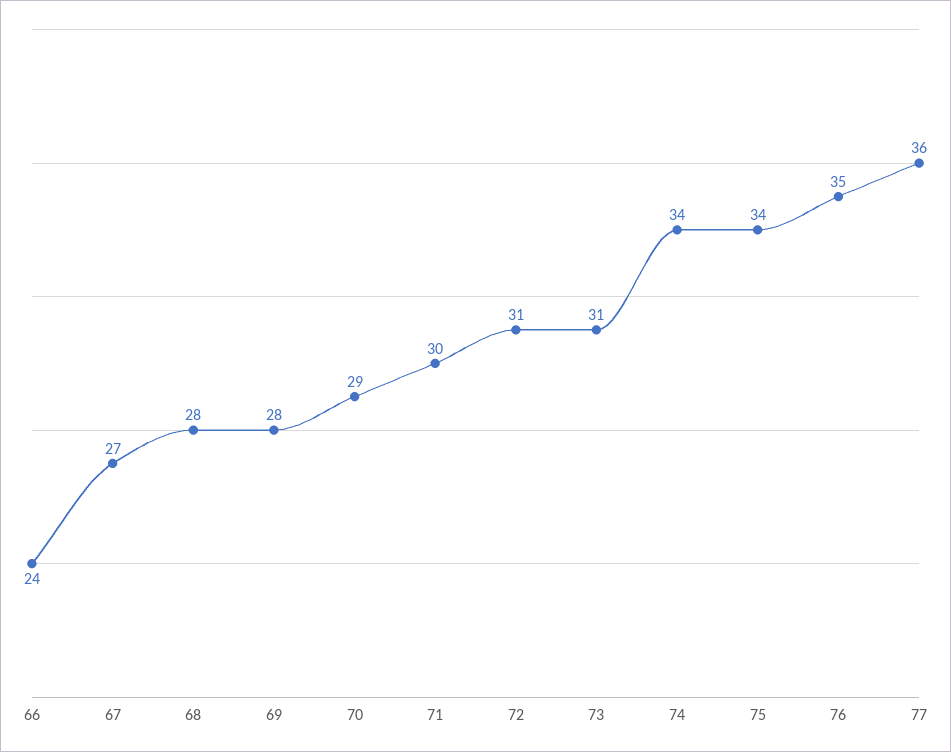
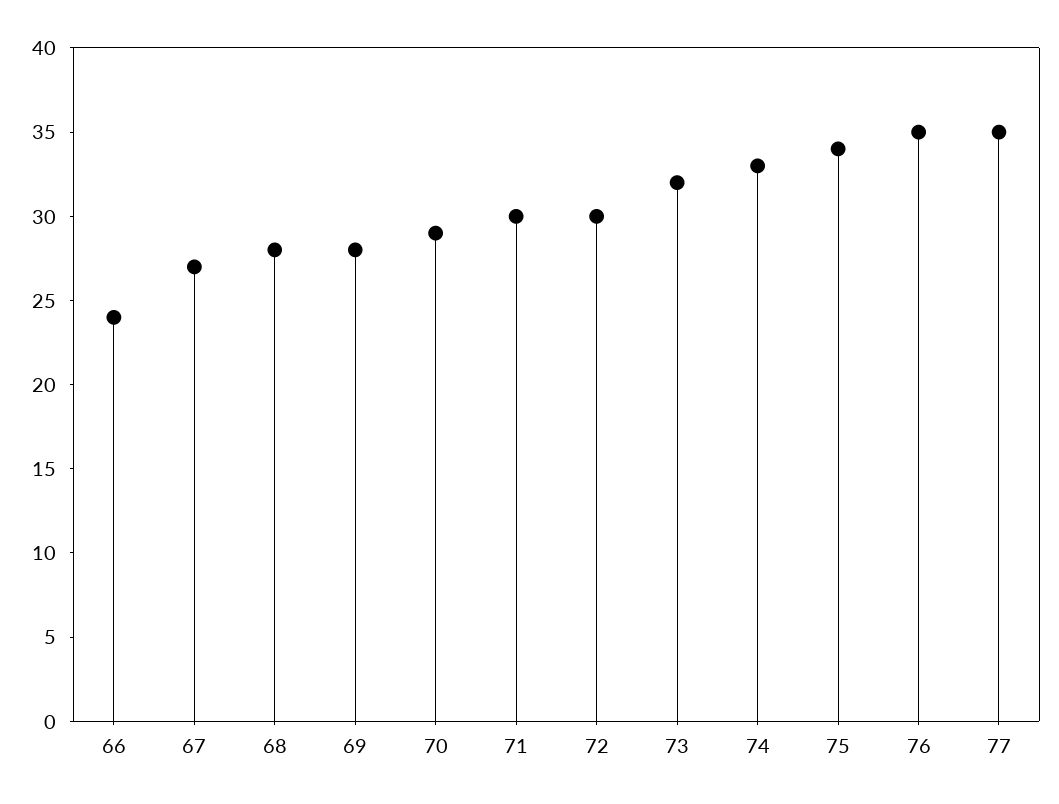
72: 31 -> 30
73: 31 -> 32
74: 34 -> 33
77: 36 -> 35

